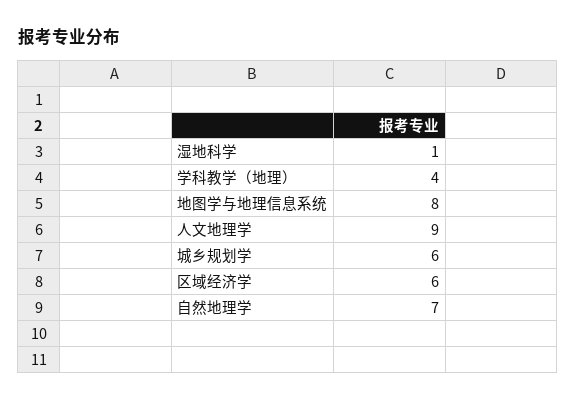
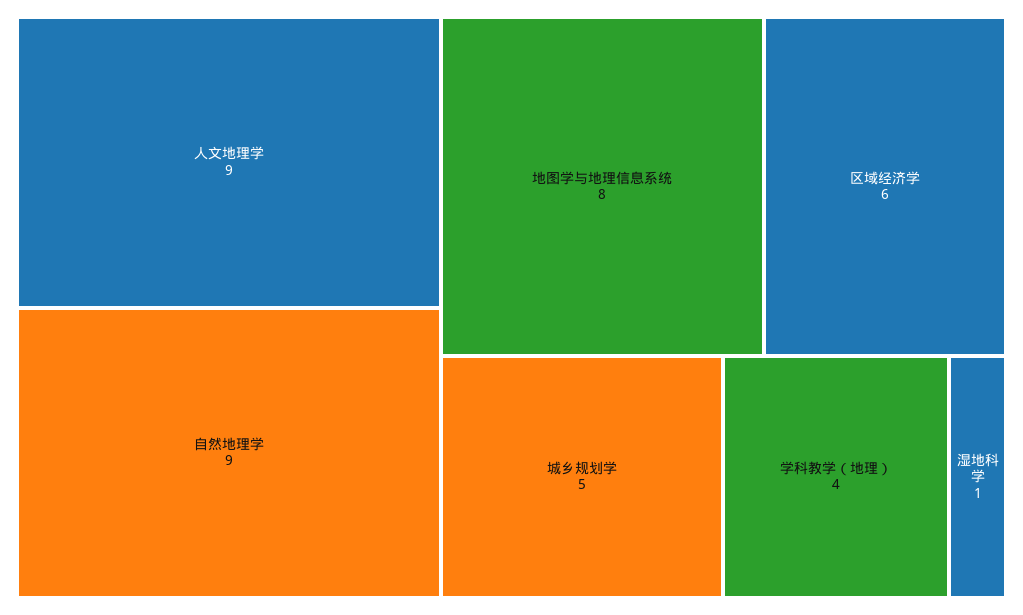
城乡规划学: 6 -> 5
自然地理学: 7 -> 9

